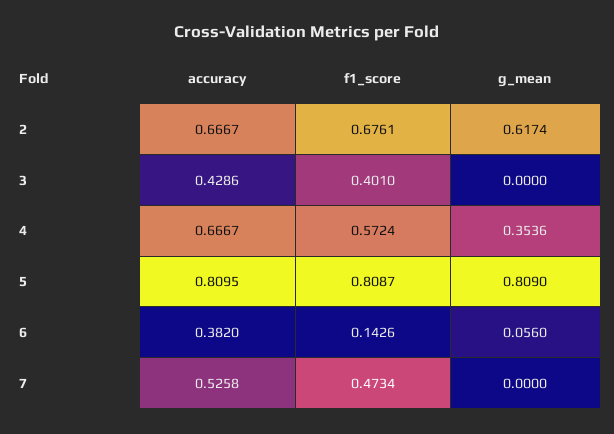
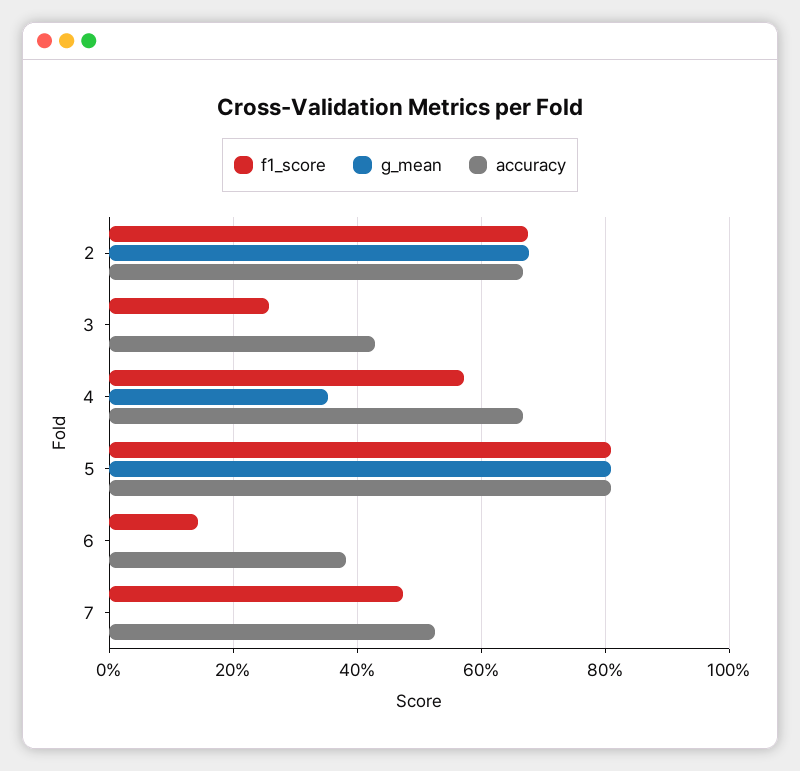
g_mean, 2: 0.6174 -> 0.68
f1_score, 3: 0.401 -> 0.26
g_mean, 6: 0.056 -> 0

